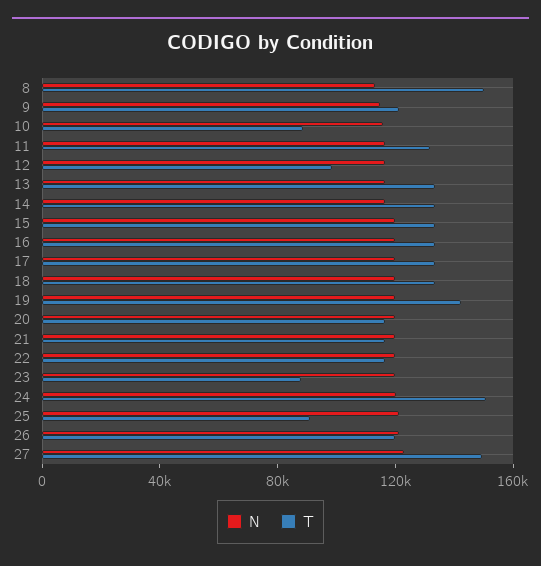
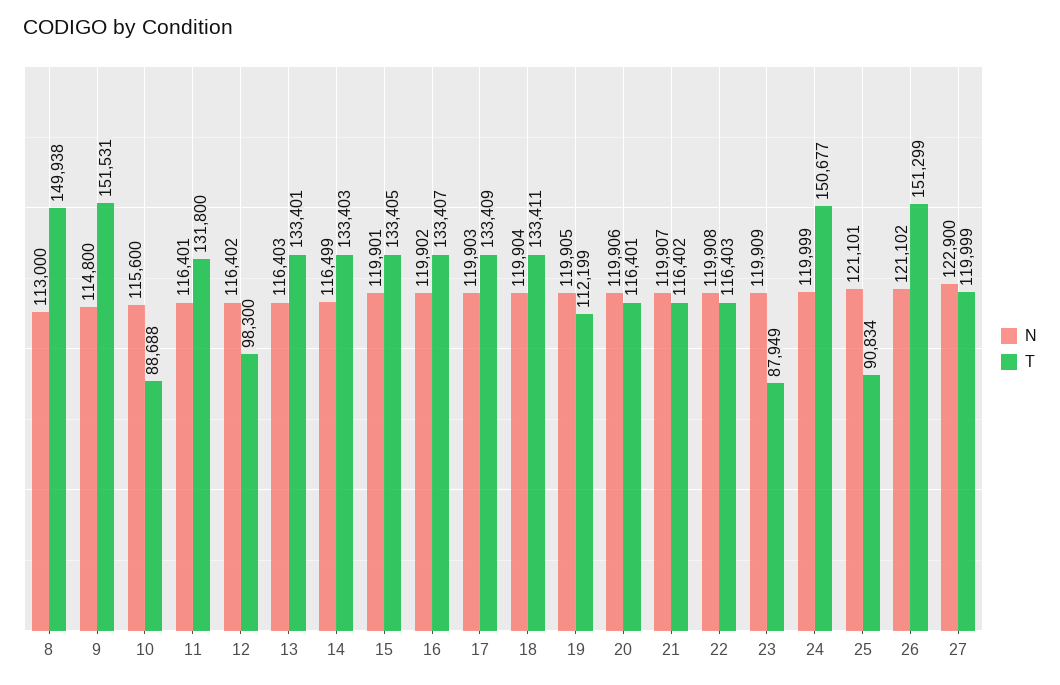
T, 9: 120000 -> 151531
T, 19: 140000 -> 112199
T, 26: 120000 -> 151299
T, 27: 150000 -> 119999

